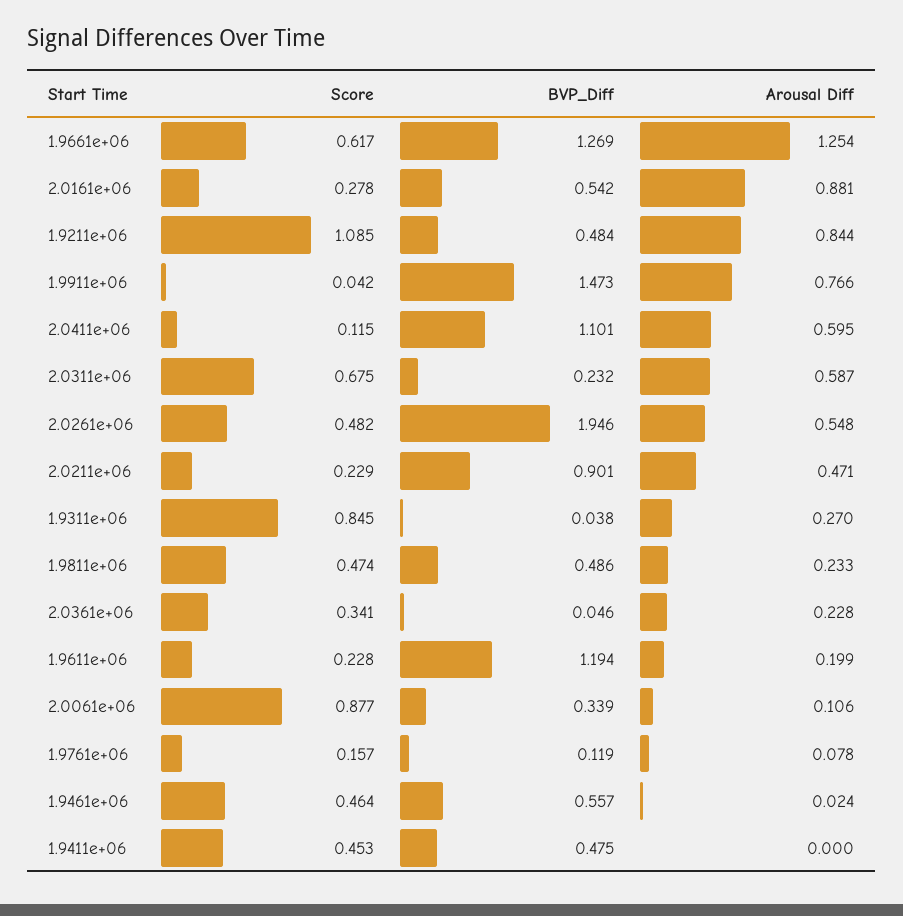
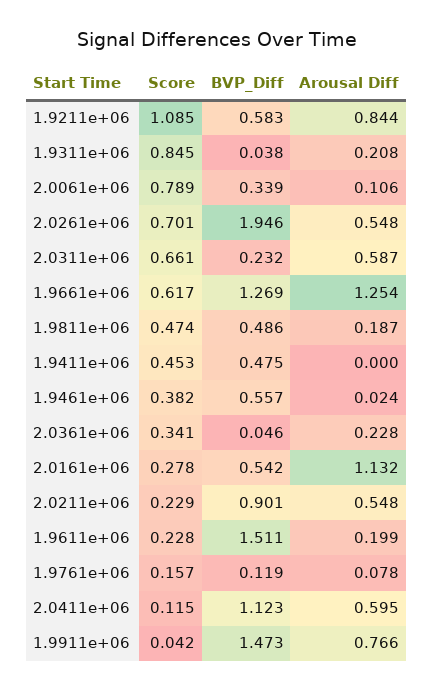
Arousal Diff, 2.0161e+06: 0.881 -> 1.132
BVP_Diff, 1.9211e+06: 0.484 -> 0.583
BVP_Diff, 2.0411e+06: 1.101 -> 1.123
Score, 2.0311e+06: 0.675 -> 0.661
Score, 2.0261e+06: 0.482 -> 0.701
Arousal Diff, 2.0211e+06: 0.471 -> 0.548
Arousal Diff, 1.9311e+06: 0.27 -> 0.208
Arousal Diff, 1.9811e+06: 0.233 -> 0.187
BVP_Diff, 1.9611e+06: 1.194 -> 1.511
Score, 2.0061e+06: 0.877 -> 0.789
Score, 1.9461e+06: 0.464 -> 0.382

